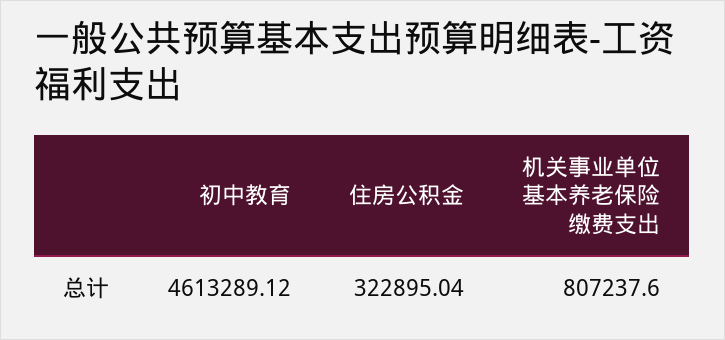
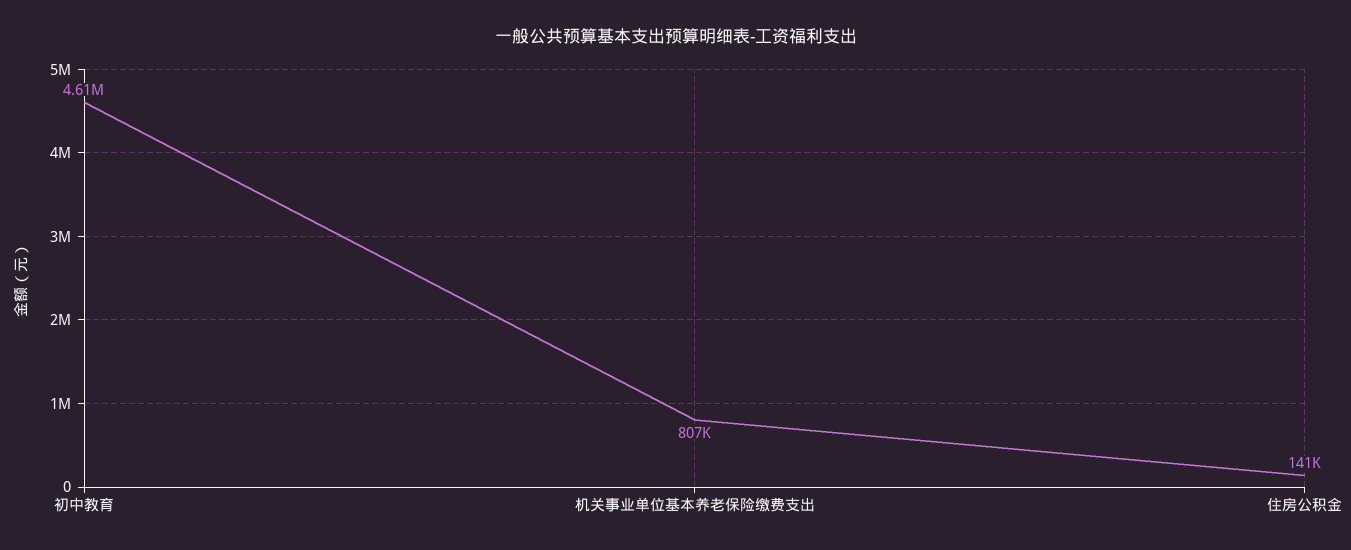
住房公积金: 322895.04 -> 141000

